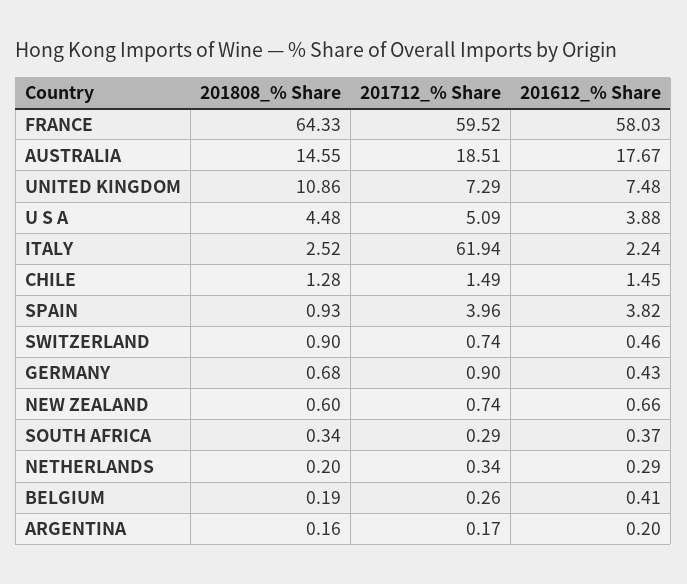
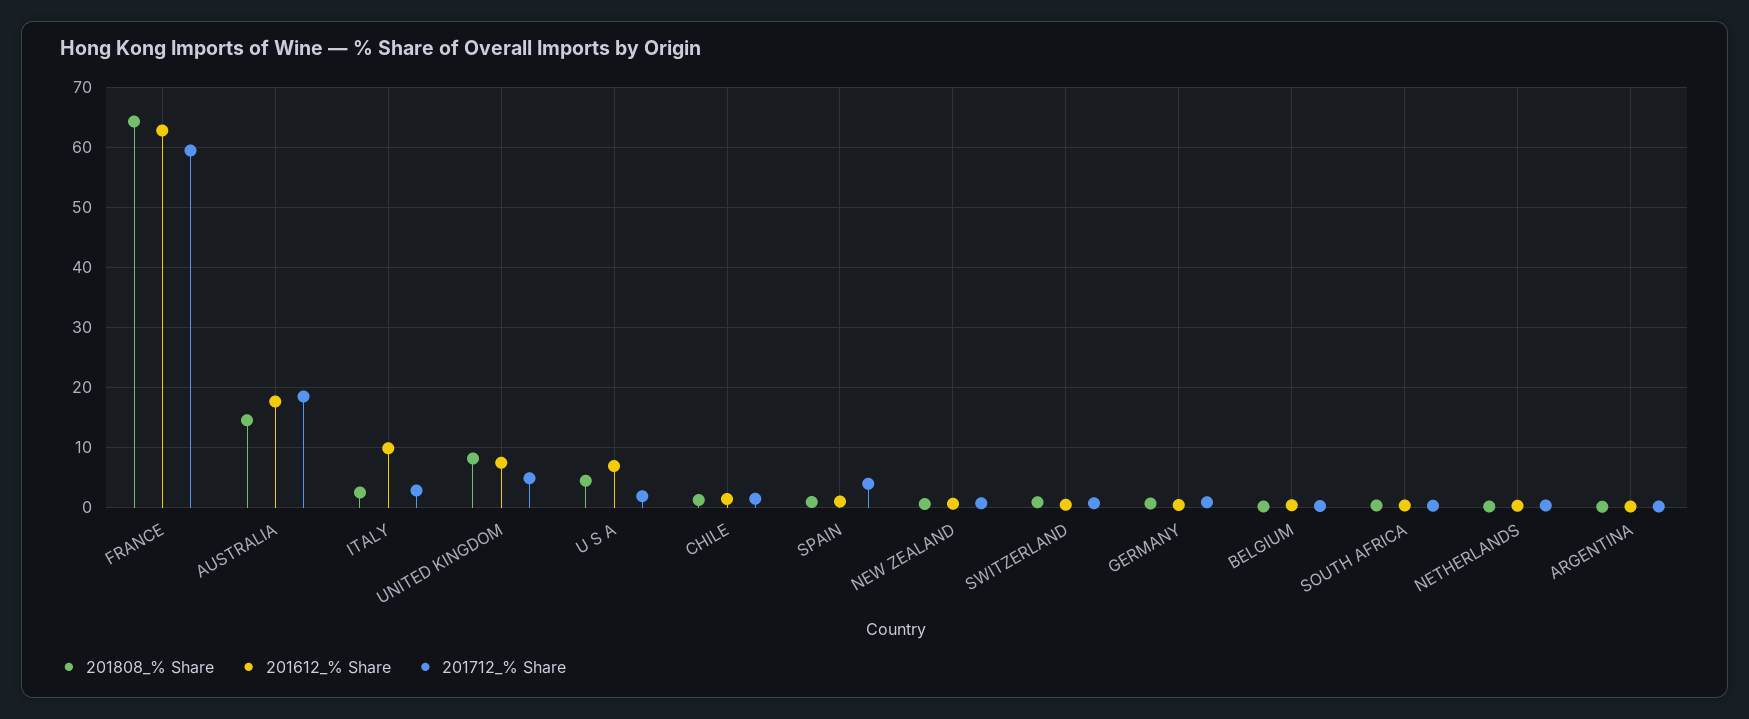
201612_% Share, FRANCE: 58.03 -> 63
201808_% Share, UNITED KINGDOM: 10.86 -> 8
201712_% Share, UNITED KINGDOM: 7.29 -> 5
201712_% Share, U S A: 5.09 -> 2
201612_% Share, U S A: 3.88 -> 7
201712_% Share, ITALY: 61.94 -> 3
201612_% Share, ITALY: 2.24 -> 10
201612_% Share, SPAIN: 3.82 -> 1

